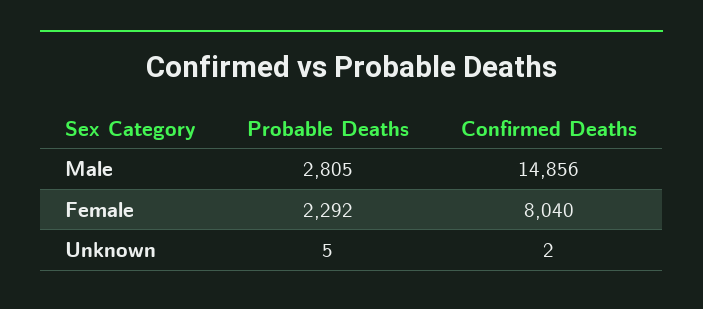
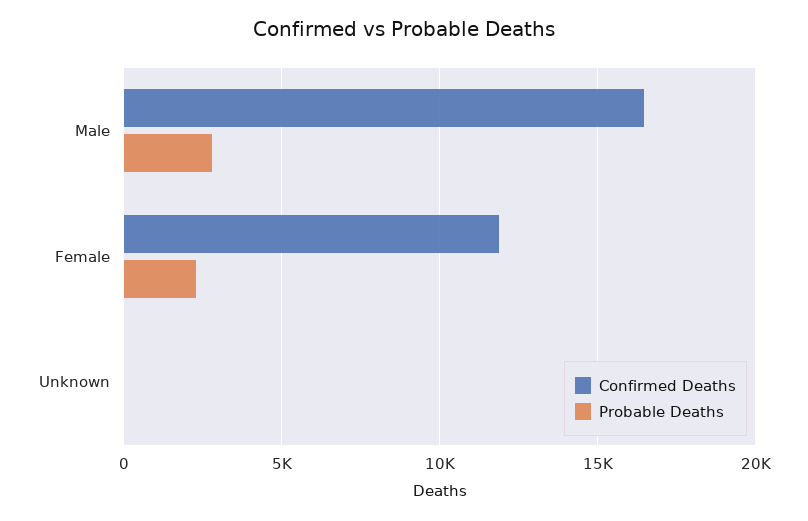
Confirmed Deaths, Male: 14856 -> 16500
Confirmed Deaths, Female: 8040 -> 12000

